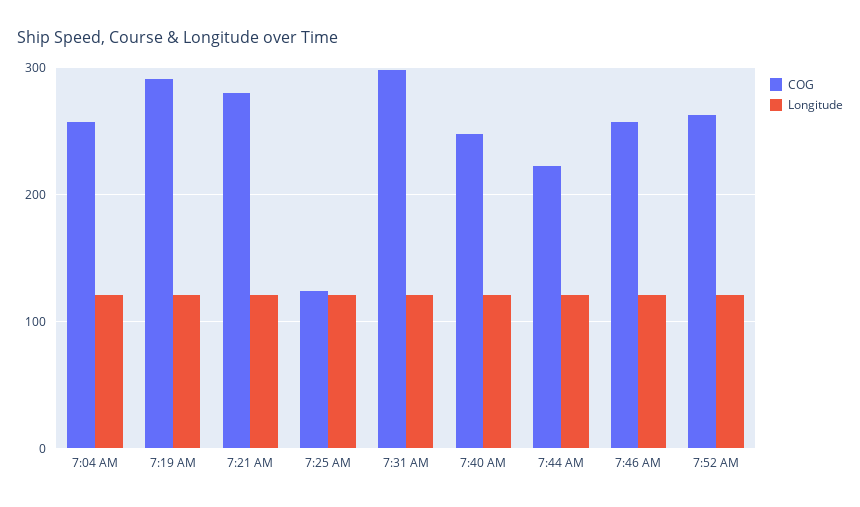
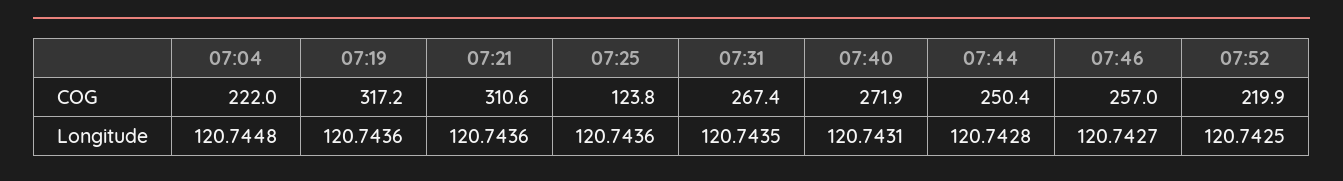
COG, 7:04 AM: 260 -> 222
COG, 7:19 AM: 290 -> 317.2
COG, 7:21 AM: 280 -> 310.6
COG, 7:31 AM: 300 -> 267.4
COG, 7:40 AM: 250 -> 271.9
COG, 7:44 AM: 220 -> 250.4
COG, 7:52 AM: 260 -> 219.9

